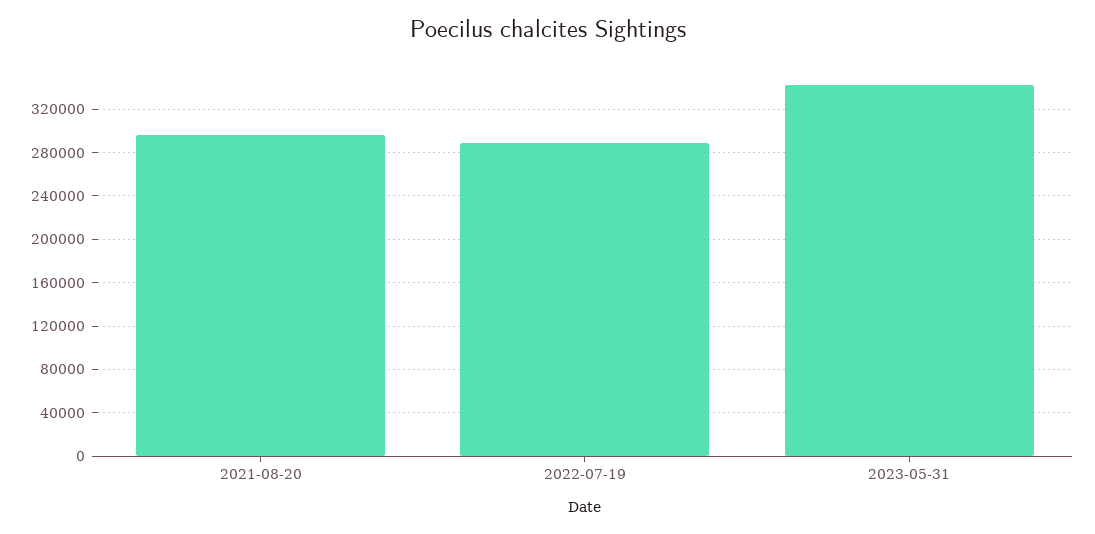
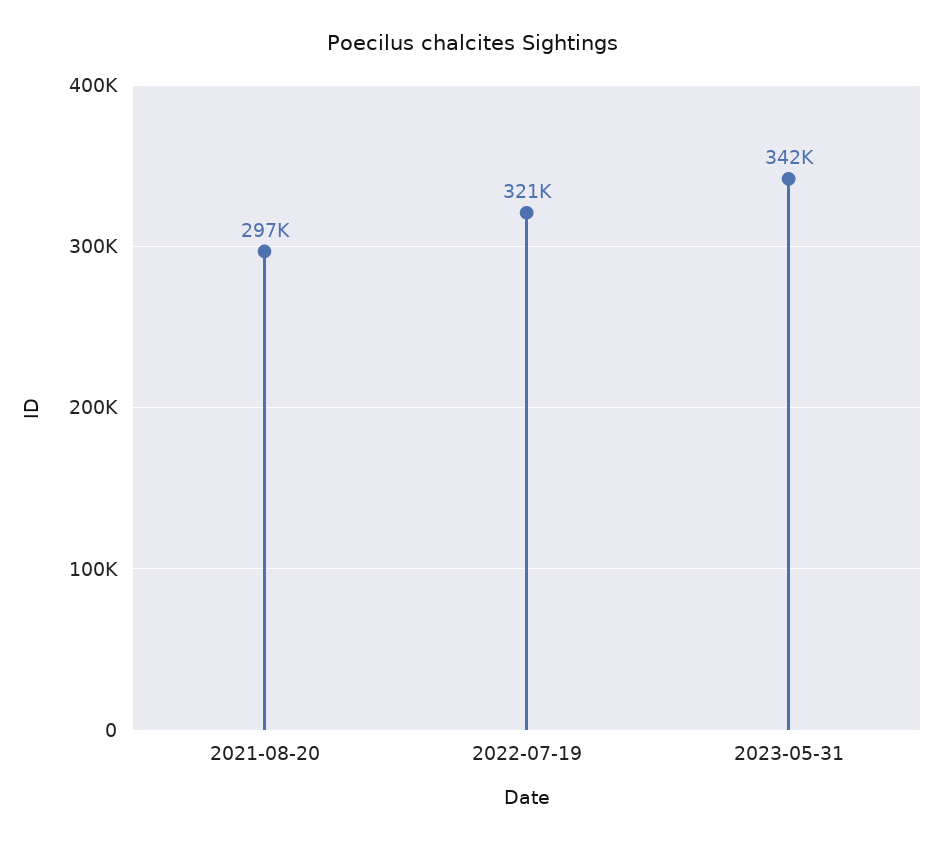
2022-07-19: 290000 -> 321000

